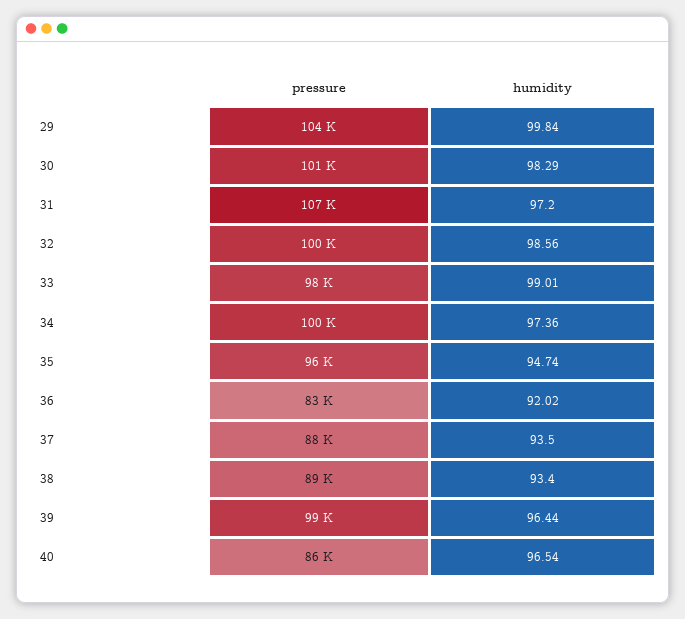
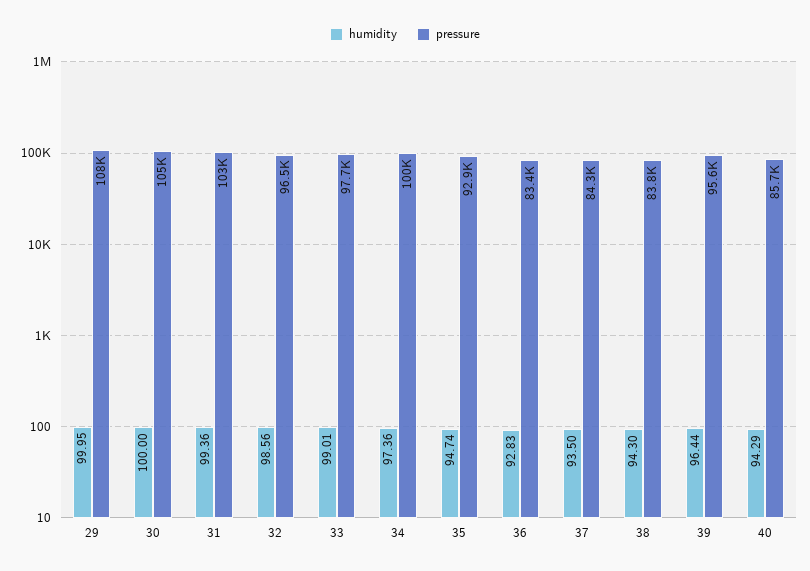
pressure, 29: 104000 -> 108000
humidity, 29: 99.84 -> 99.95
pressure, 30: 101000 -> 105000
humidity, 30: 98.29 -> 100
pressure, 31: 107000 -> 103000
humidity, 31: 97.2 -> 99.36
pressure, 32: 100000 -> 96500
pressure, 35: 96000 -> 92900
humidity, 36: 92.02 -> 92.83
pressure, 37: 88000 -> 84300
pressure, 38: 89000 -> 83800
humidity, 38: 93.4 -> 94.3
pressure, 39: 99000 -> 95600
humidity, 40: 96.54 -> 94.29

